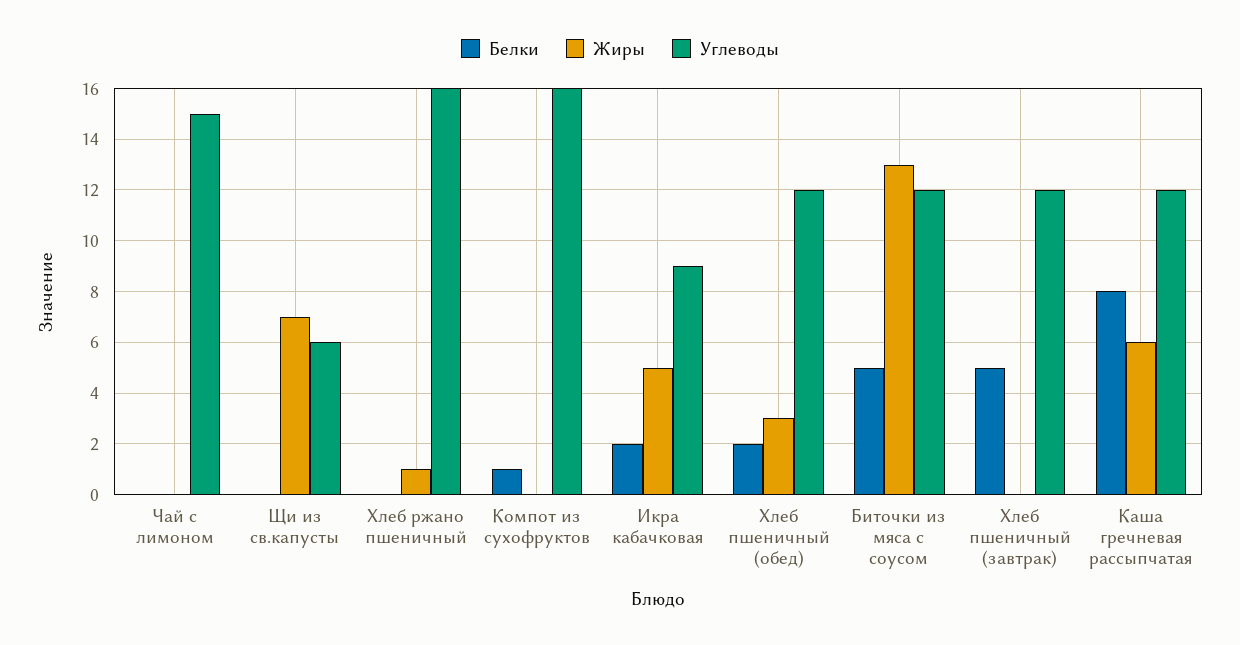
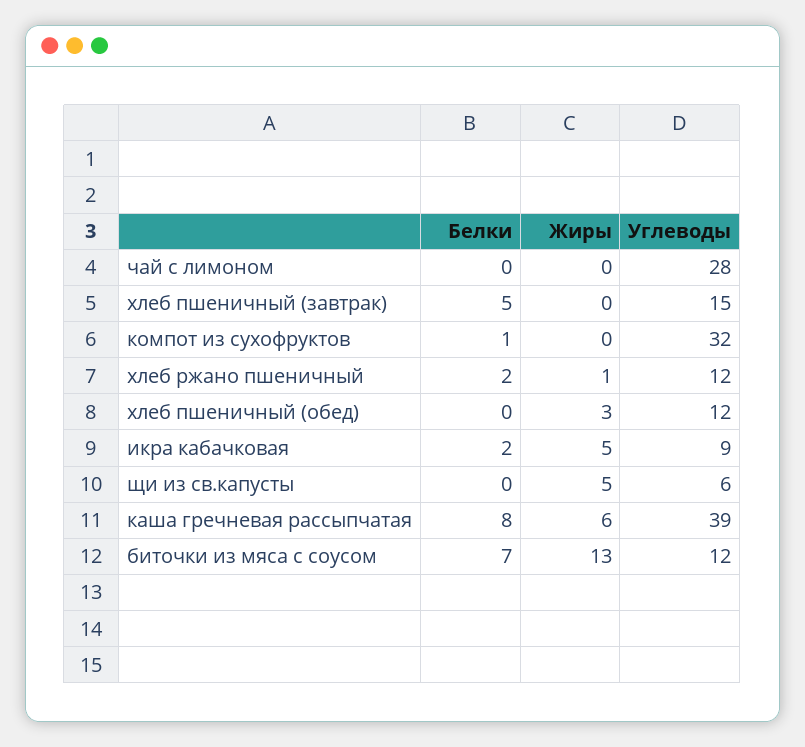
Углеводы, Чай с лимоном: 15 -> 28
Жиры, Щи из св.капусты: 7 -> 5
Белки, Хлеб ржано пшеничный: 0 -> 2
Углеводы, Хлеб ржано пшеничный: 16 -> 12
Углеводы, Компот из сухофруктов: 16 -> 32
Белки, Хлеб пшеничный (обед): 2 -> 0
Белки, Биточки из мяса с соусом: 5 -> 7
Углеводы, Хлеб пшеничный (завтрак): 12 -> 15
Углеводы, Каша гречневая рассыпчатая: 12 -> 39

